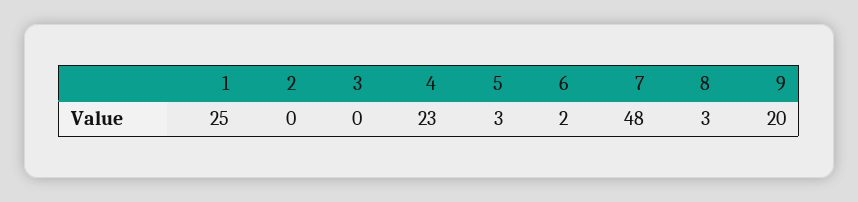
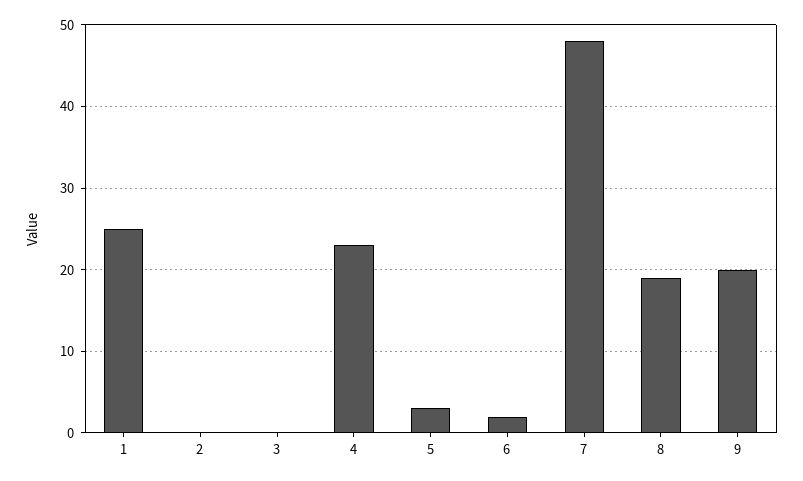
8: 3 -> 19

